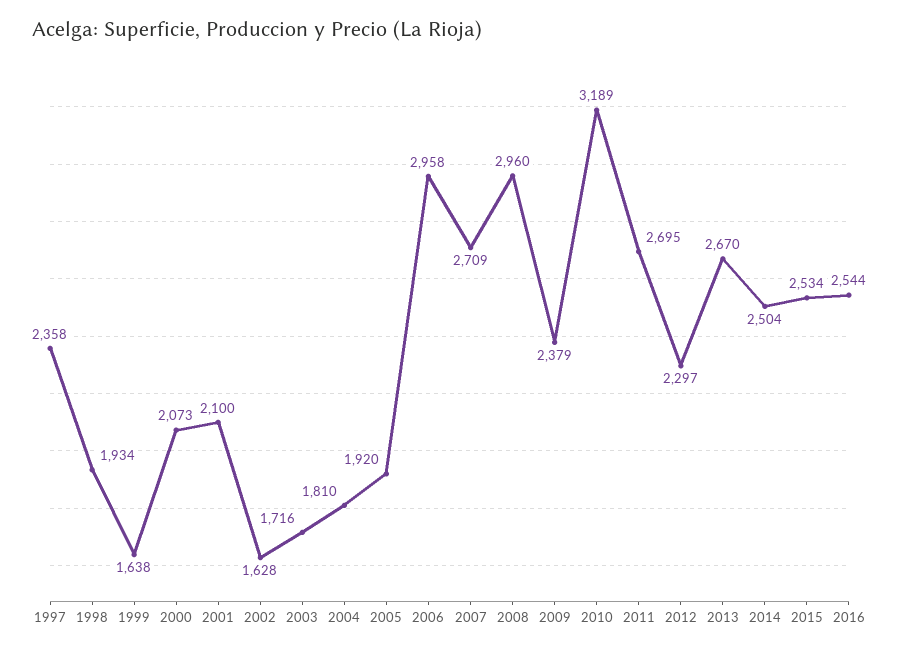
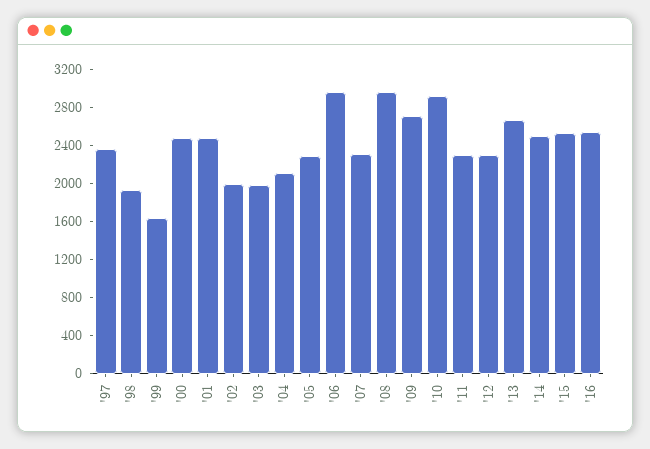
2000: 2073 -> 2500
2001: 2100 -> 2500
2002: 1628 -> 2000
2003: 1716 -> 2000
2004: 1810 -> 2100
2005: 1920 -> 2300
2007: 2709 -> 2300
2009: 2379 -> 2700
2010: 3189 -> 2900
2011: 2695 -> 2300

